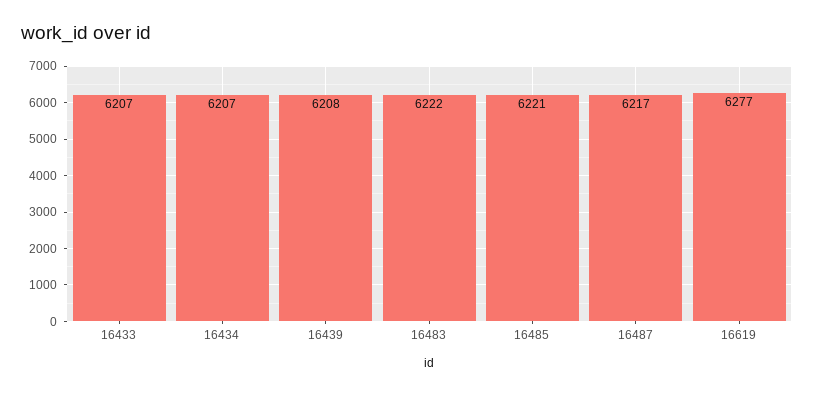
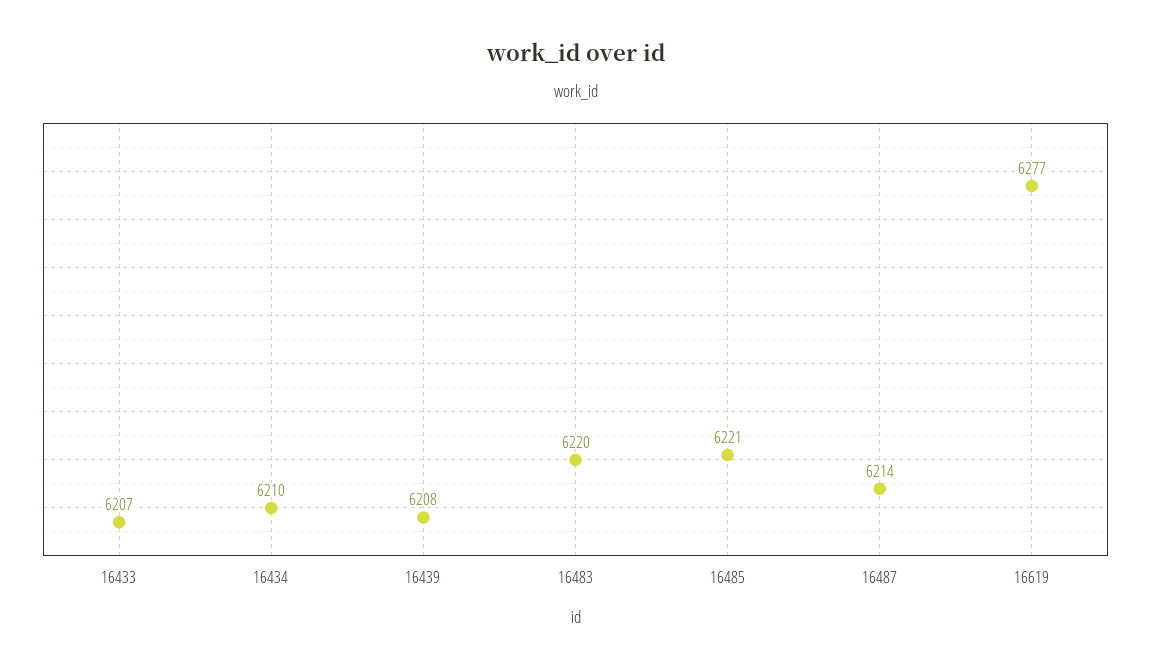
16434: 6207 -> 6210
16483: 6222 -> 6220
16487: 6217 -> 6214

